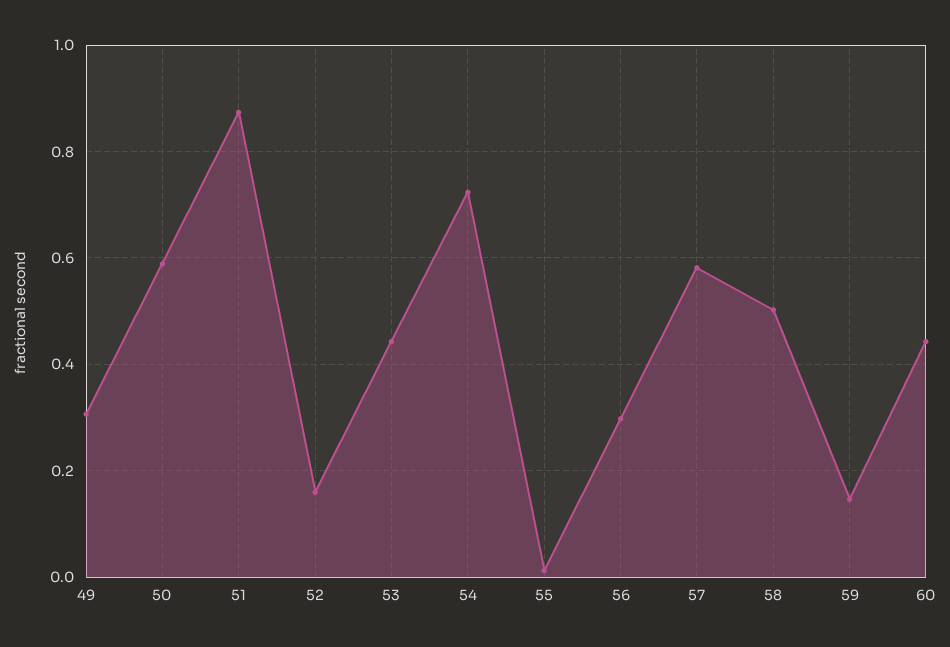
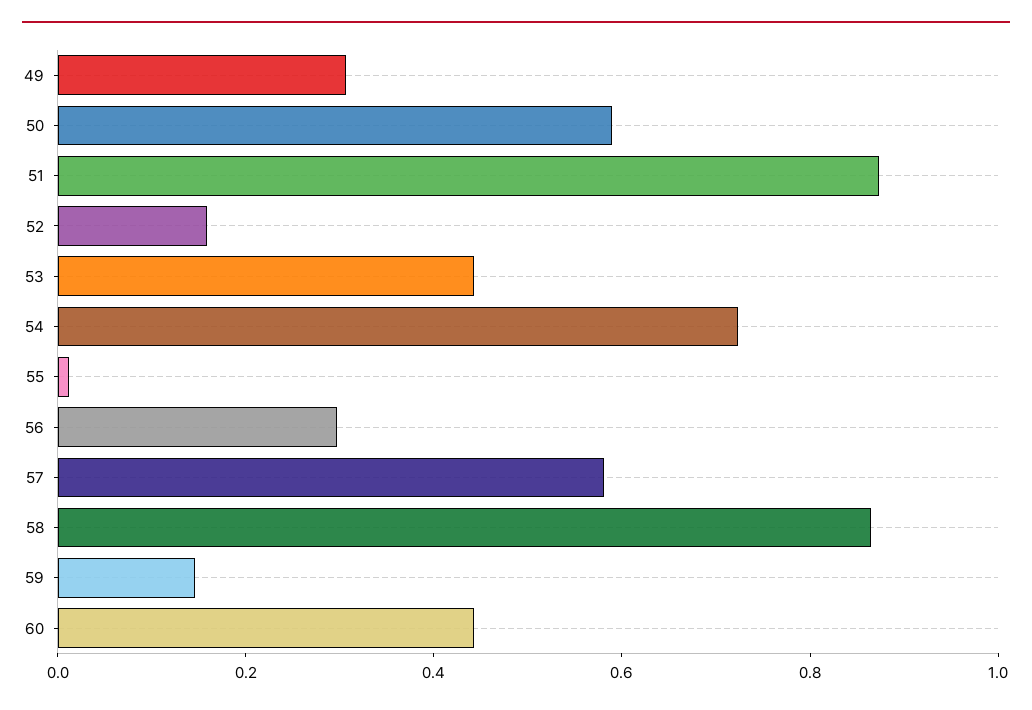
58: 0.5 -> 0.85

